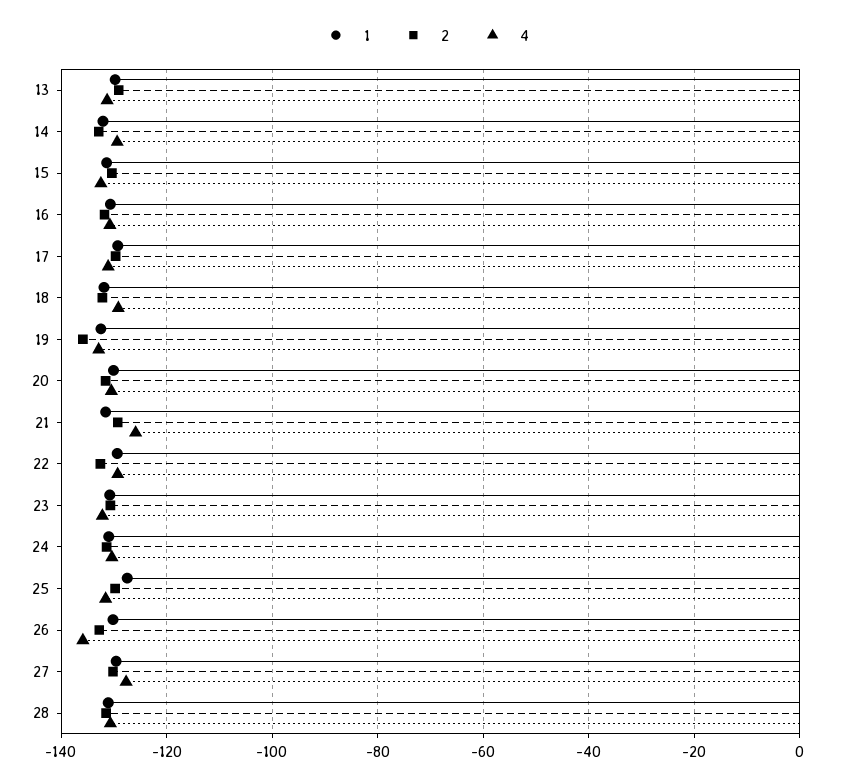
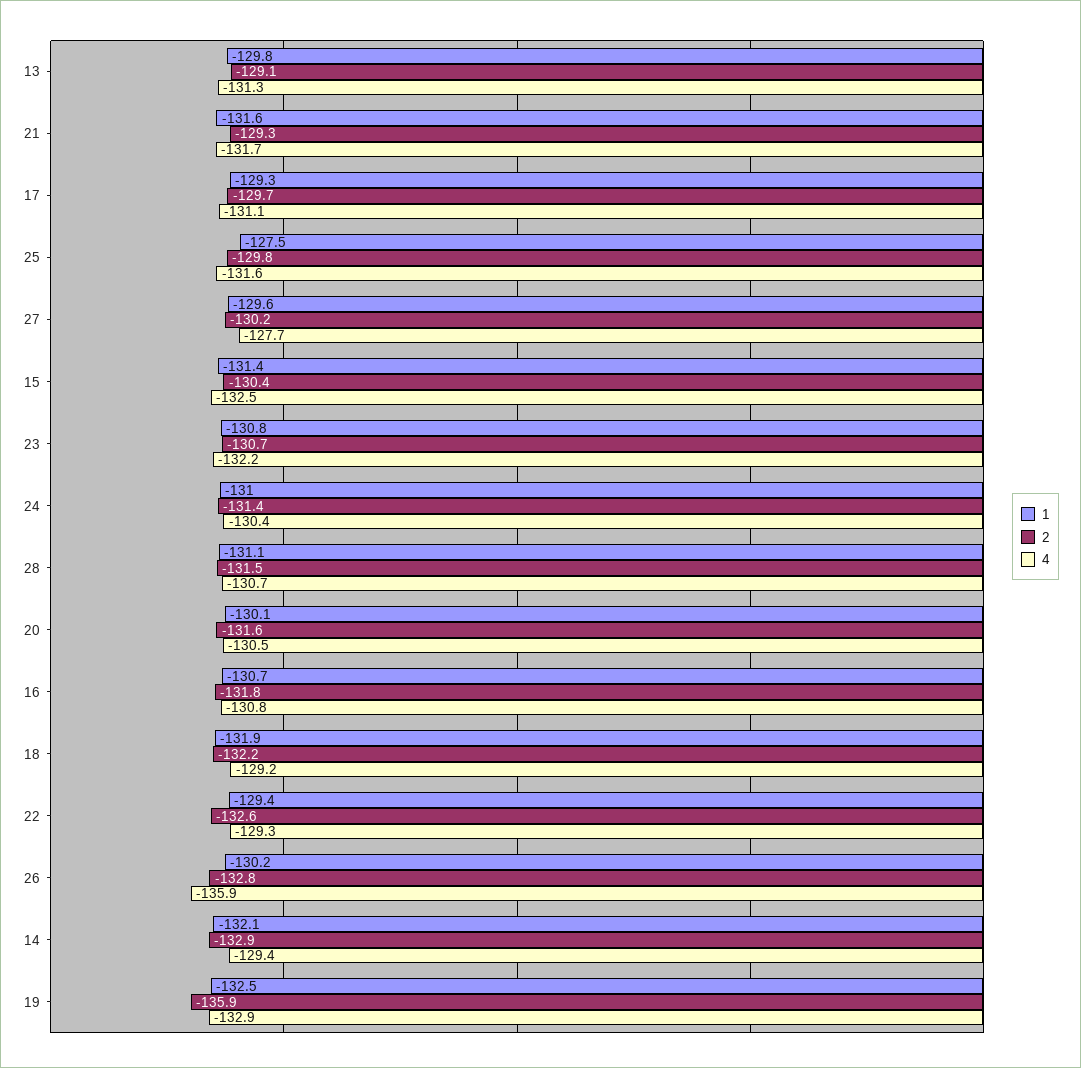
4, 21: -126 -> -131.7

